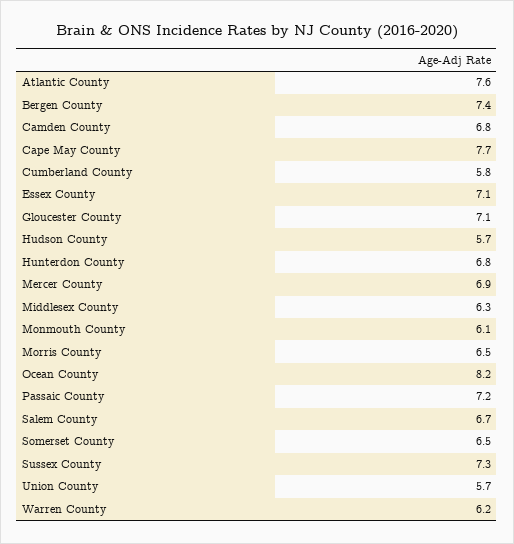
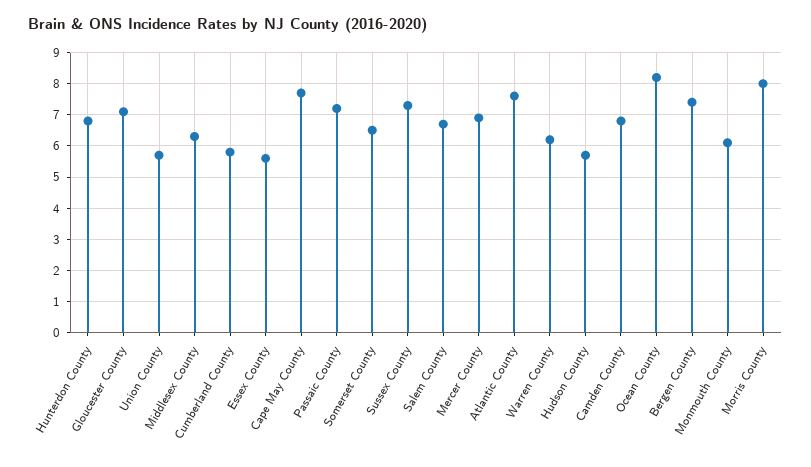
Essex County: 7.1 -> 5.5
Morris County: 6.5 -> 8

